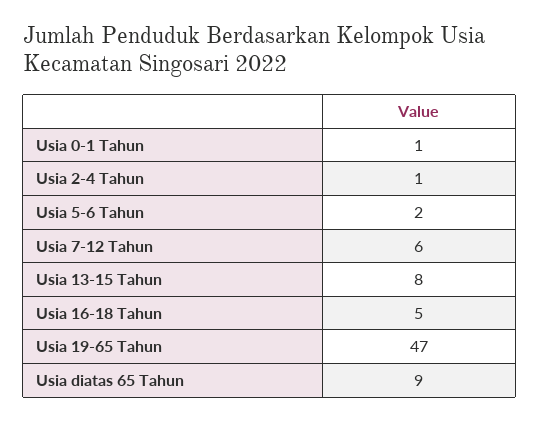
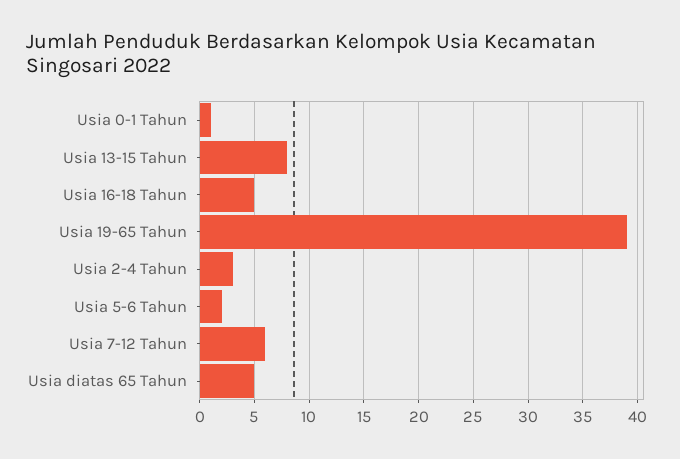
Usia 2-4 Tahun: 1 -> 3
Usia 19-65 Tahun: 47 -> 39
Usia diatas 65 Tahun: 9 -> 5

